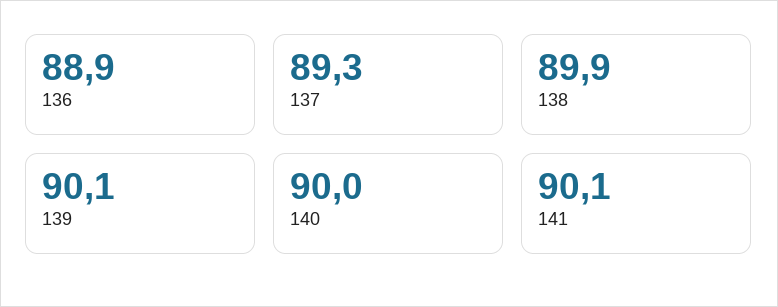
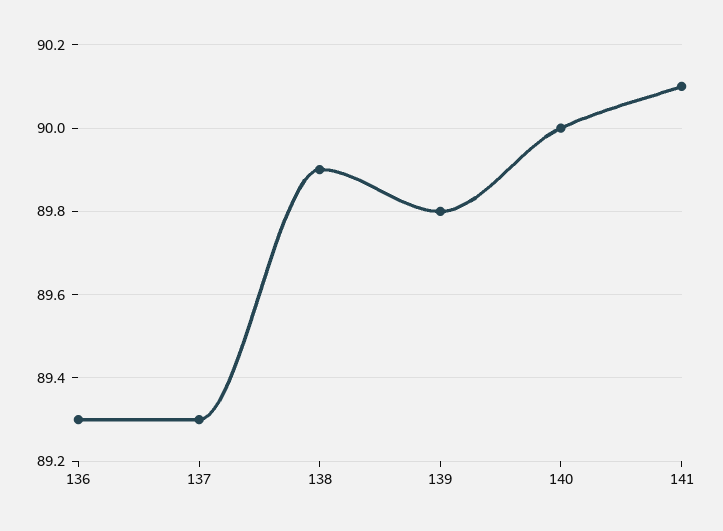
136: 88.9 -> 89.3
139: 90.1 -> 89.8

